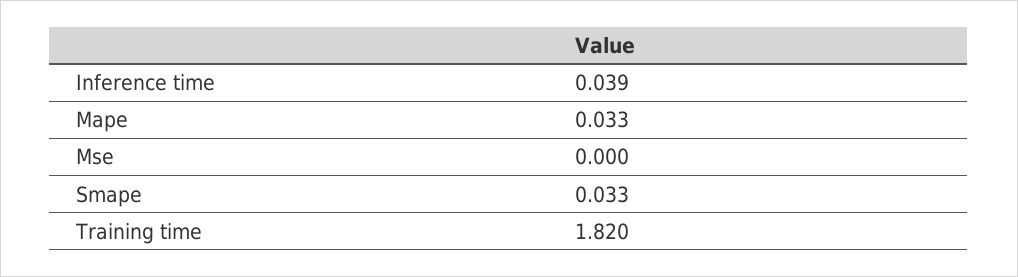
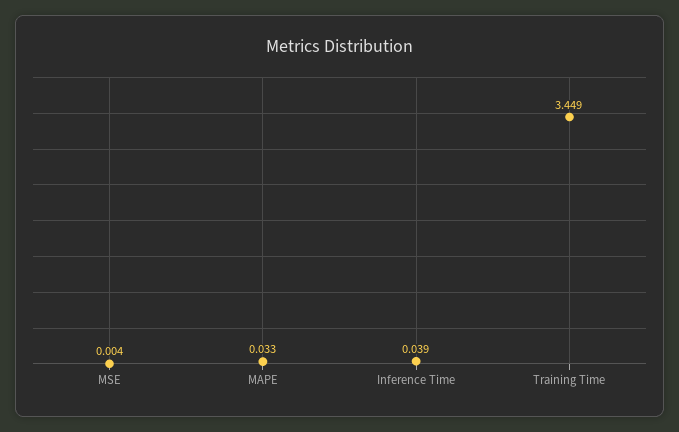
Mse: 0 -> 0.004
Smape: 0.033 -> none
Training time: 1.82 -> 3.449

